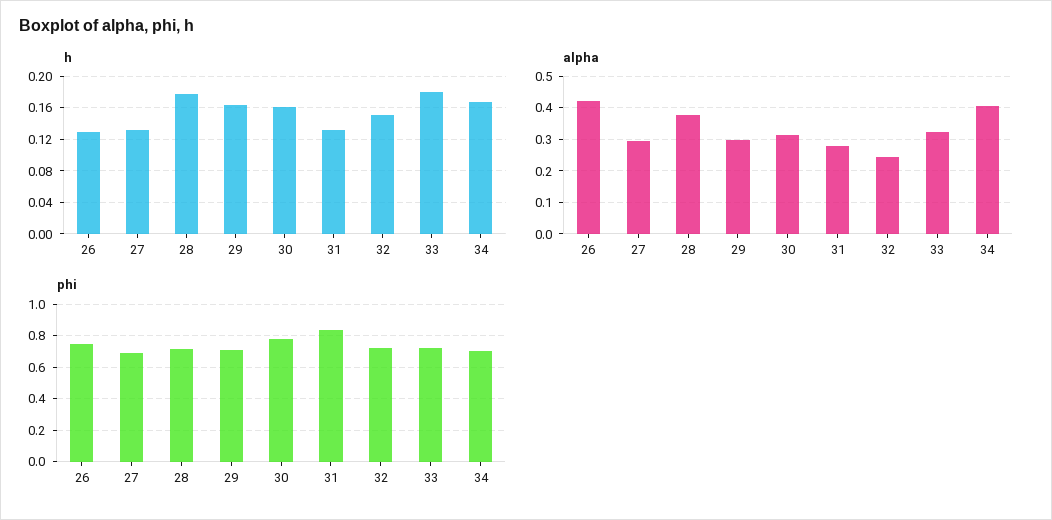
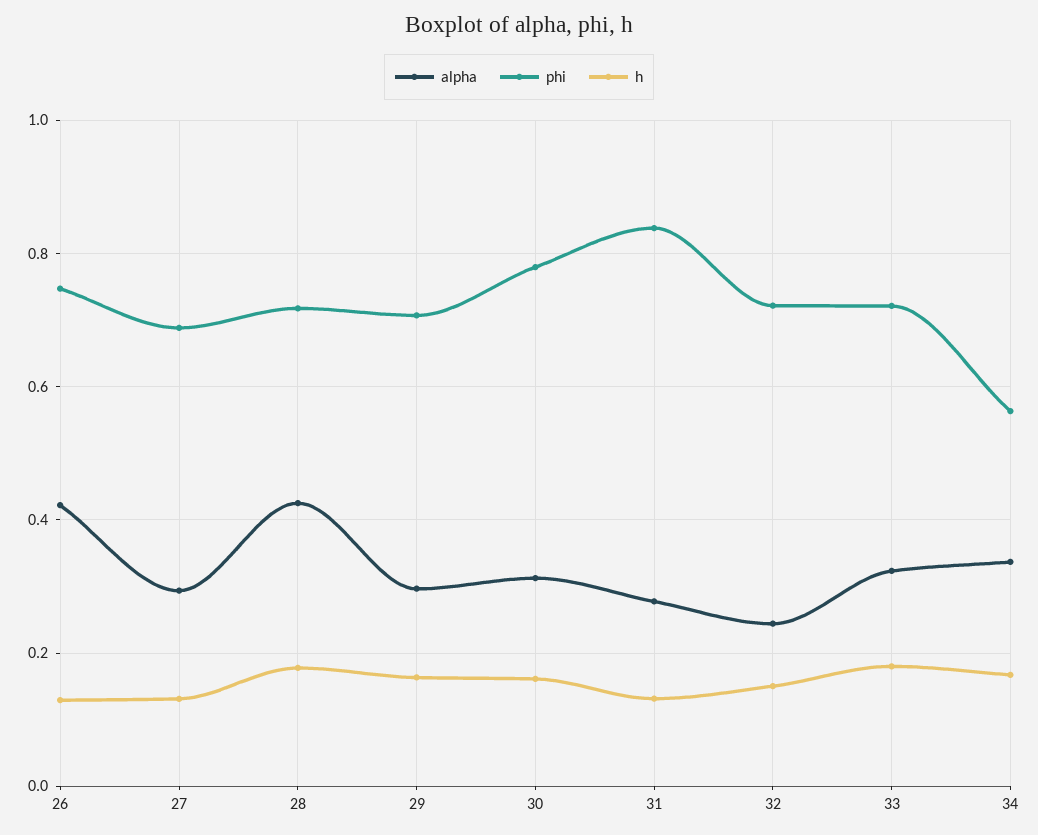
alpha, 28: 0.38 -> 0.42
alpha, 34: 0.4 -> 0.34
phi, 34: 0.7 -> 0.56

